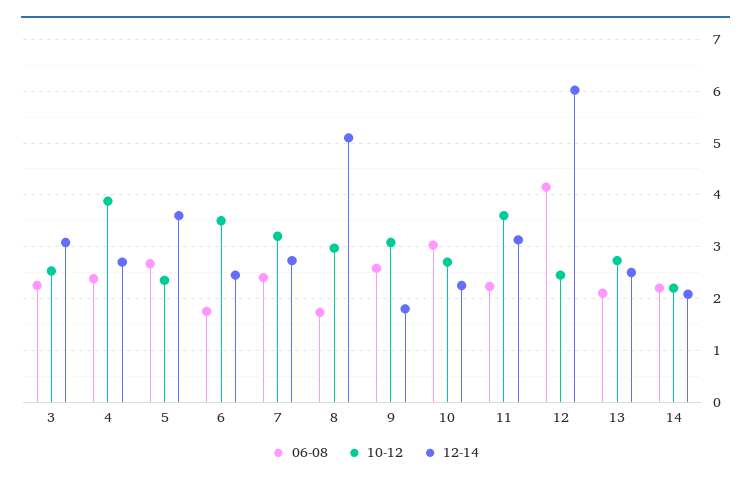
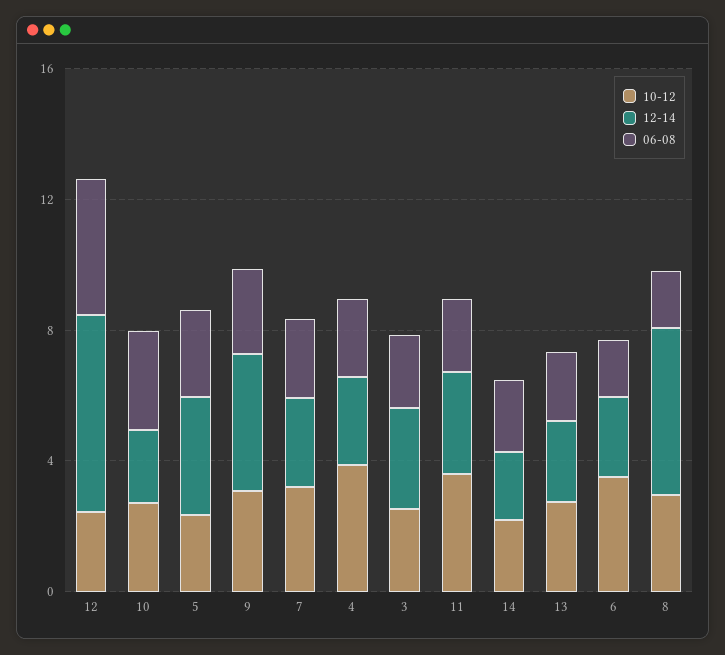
12-14, 9: 1.8 -> 4

